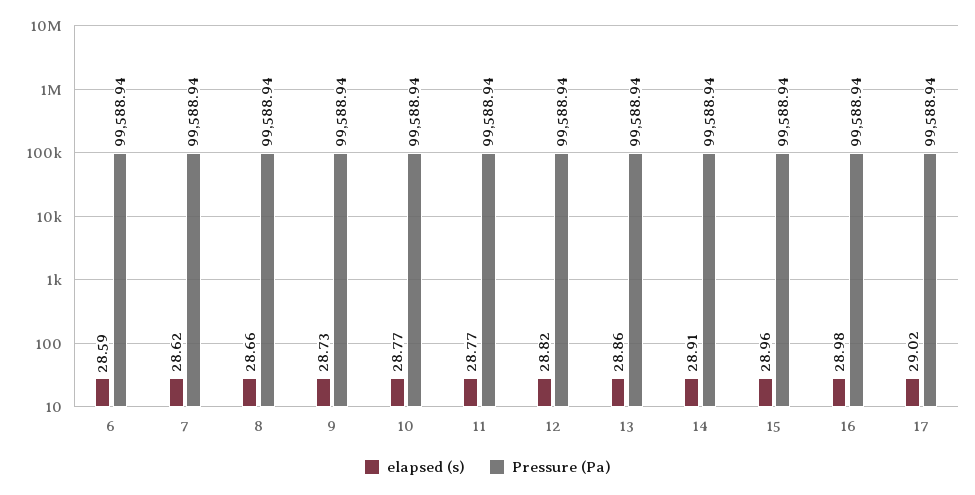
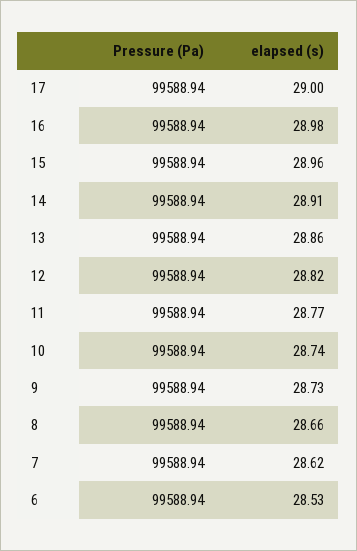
elapsed (s), 6: 28.59 -> 28.53
elapsed (s), 10: 28.77 -> 28.74
elapsed (s), 17: 29.02 -> 29

